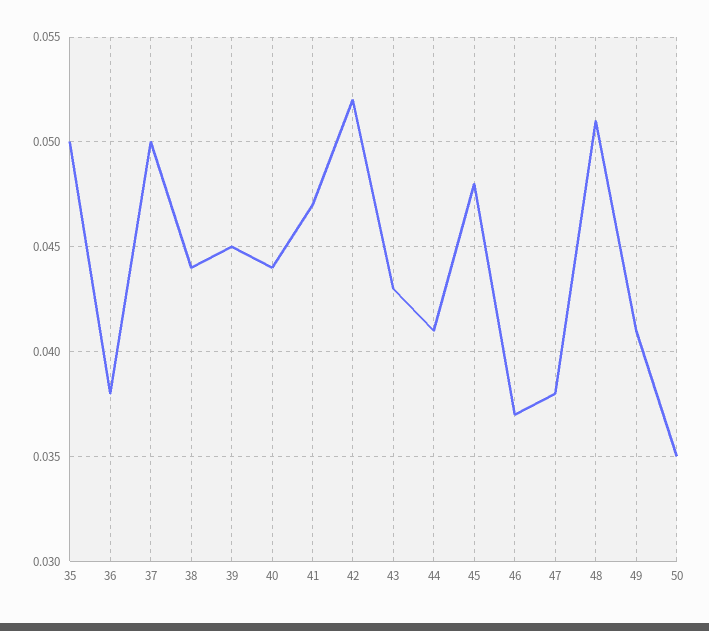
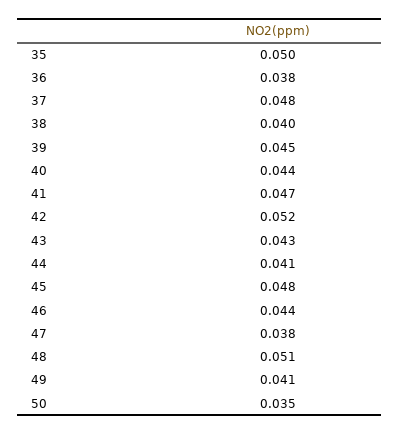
37: 0.05 -> 0.048
38: 0.044 -> 0.04
46: 0.037 -> 0.044

